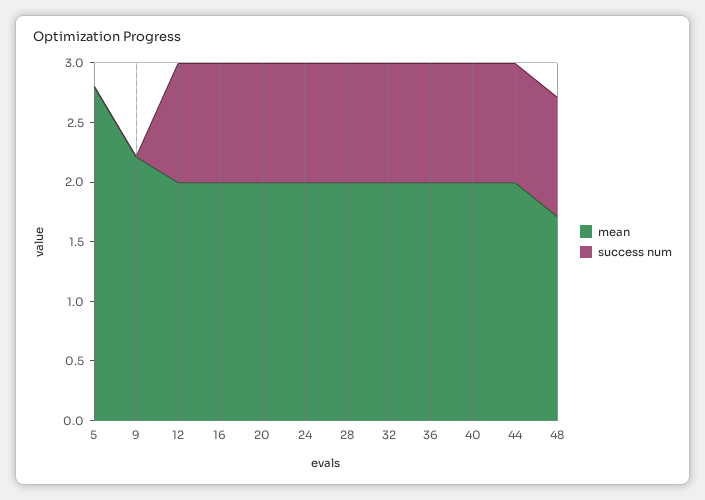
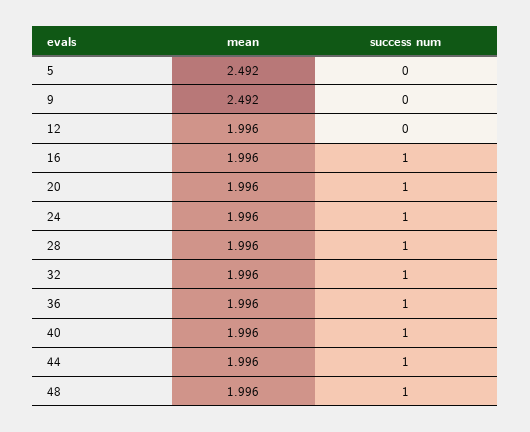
mean, 5: 2.8 -> 2.492
mean, 9: 2.2 -> 2.492
success num, 12: 1 -> 0
mean, 48: 1.7 -> 1.996

